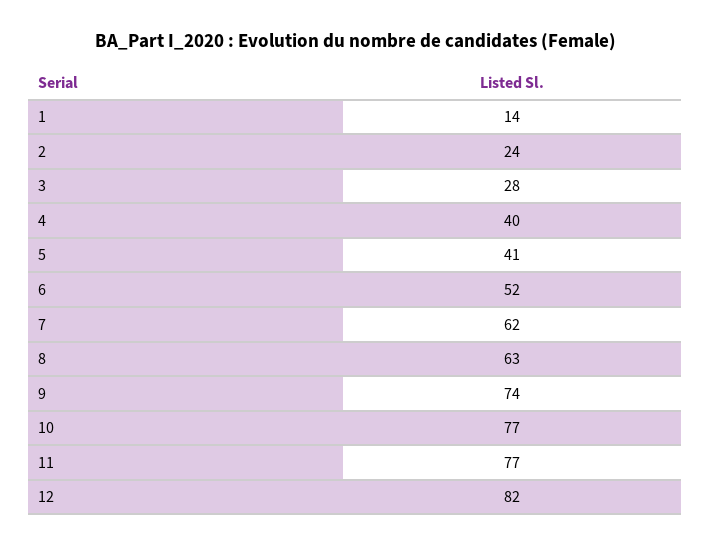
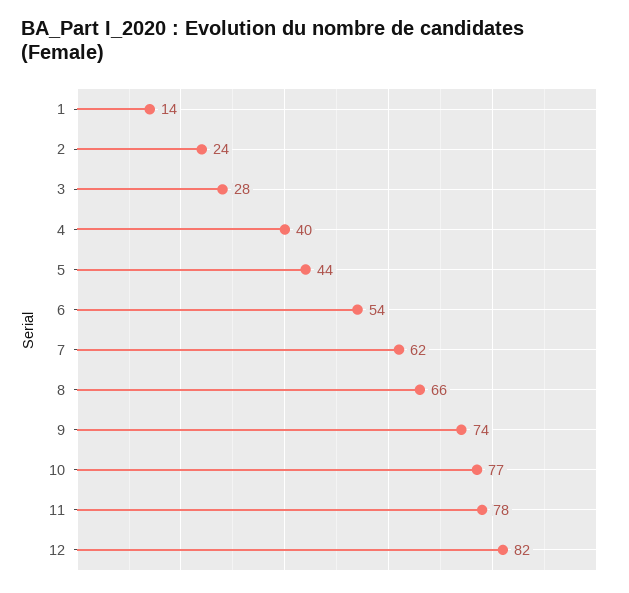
5: 41 -> 44
6: 52 -> 54
8: 63 -> 66
11: 77 -> 78

